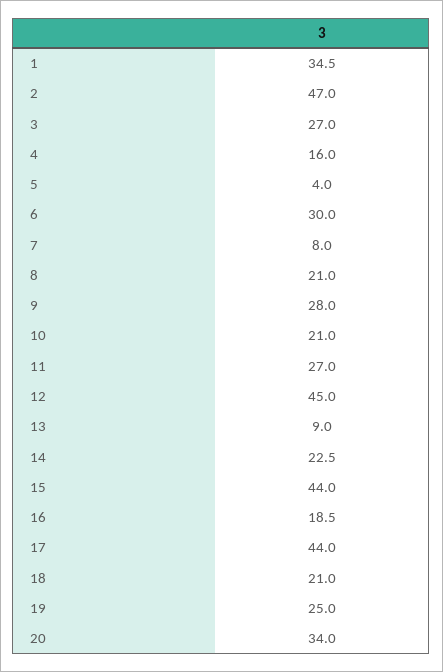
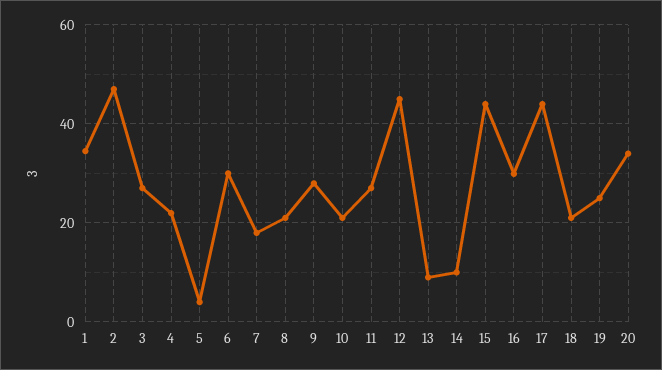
4: 16 -> 22
7: 8 -> 18
14: 22.5 -> 10
16: 18.5 -> 30

